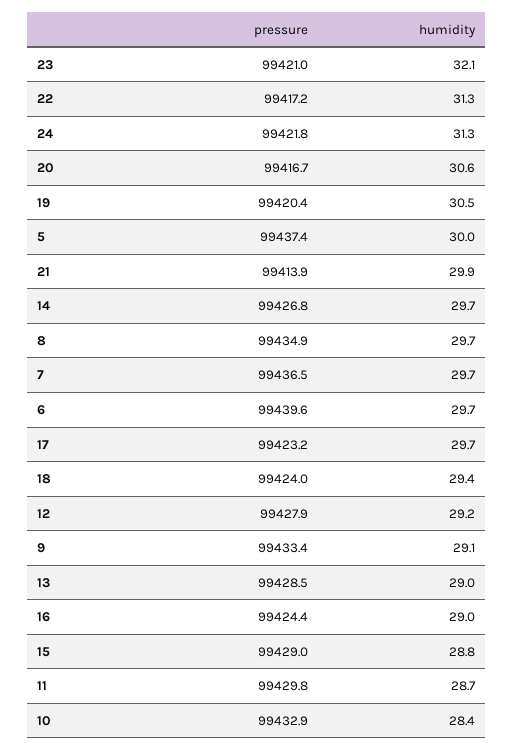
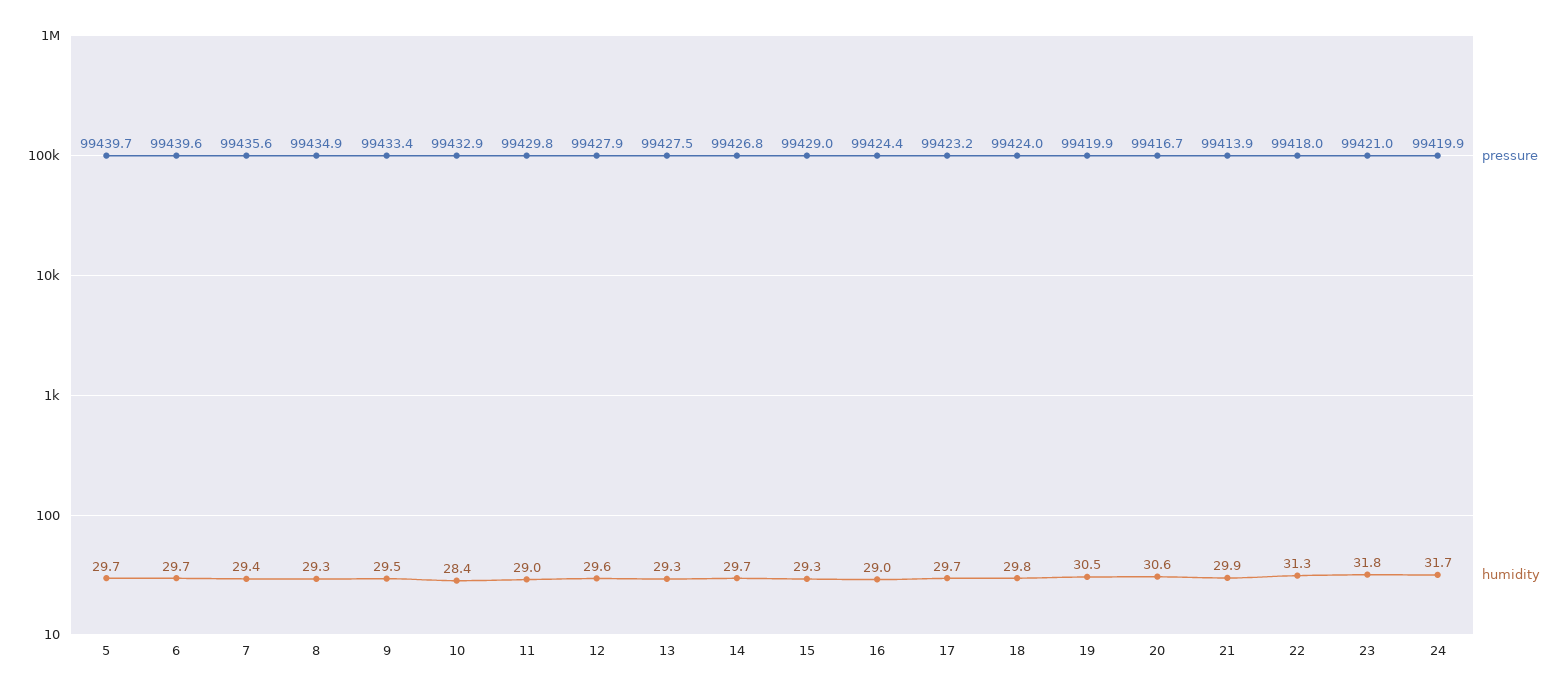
humidity, 23: 32.1 -> 31.8
pressure, 22: 99417.2 -> 99418
pressure, 24: 99421.8 -> 99419.9
humidity, 24: 31.3 -> 31.7
pressure, 19: 99420.4 -> 99419.9
pressure, 5: 99437.4 -> 99439.7
humidity, 5: 30 -> 29.7
humidity, 8: 29.7 -> 29.3
pressure, 7: 99436.5 -> 99435.6
humidity, 7: 29.7 -> 29.4
humidity, 18: 29.4 -> 29.8
humidity, 12: 29.2 -> 29.6
humidity, 9: 29.1 -> 29.5
pressure, 13: 99428.5 -> 99427.5
humidity, 13: 29 -> 29.3
humidity, 15: 28.8 -> 29.3
humidity, 11: 28.7 -> 29

